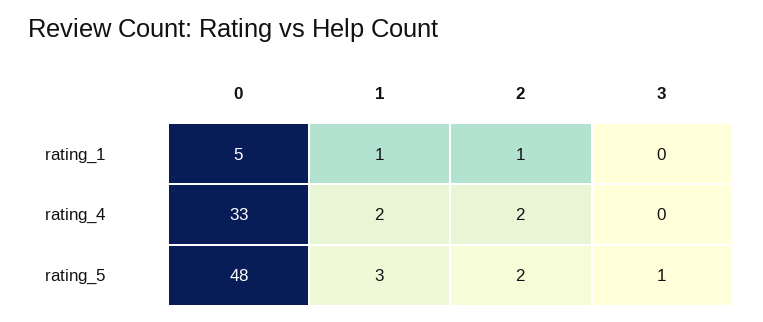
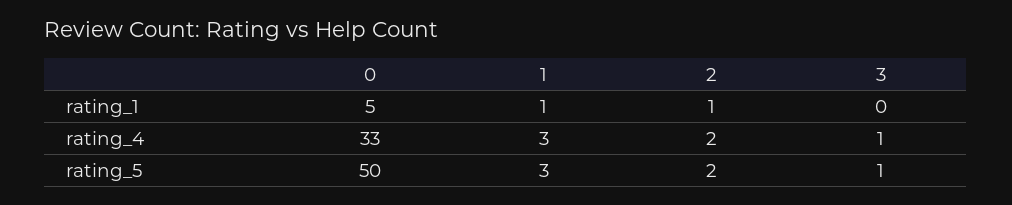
1, rating_4: 2 -> 3
3, rating_4: 0 -> 1
0, rating_5: 48 -> 50

